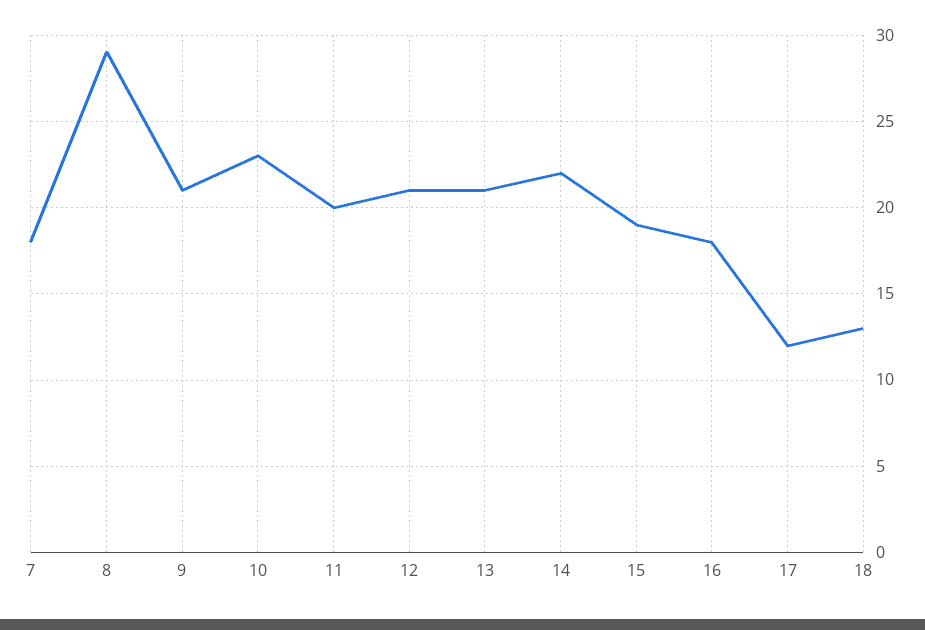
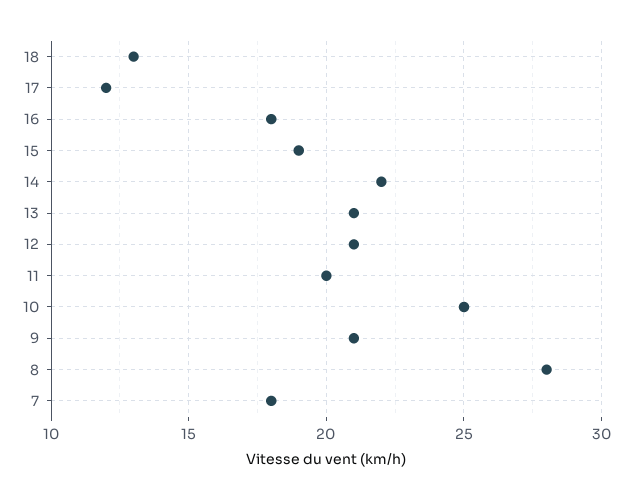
8: 29 -> 28
10: 23 -> 25

